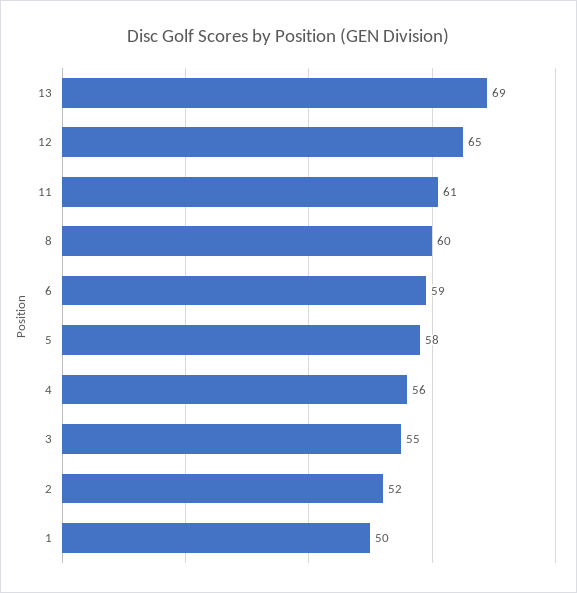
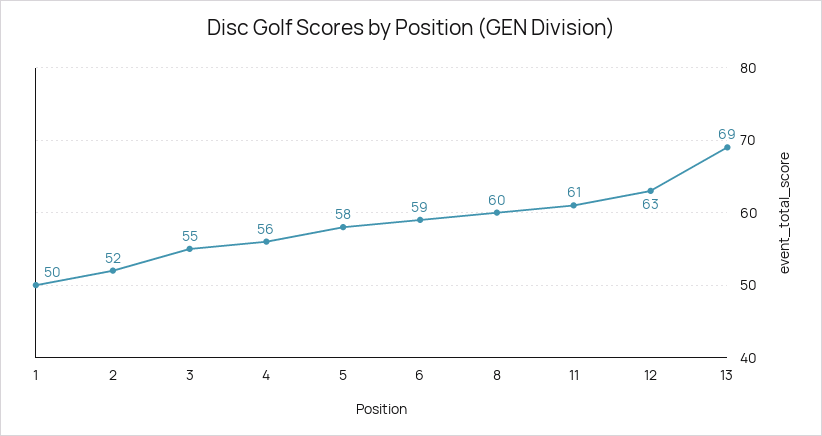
12: 65 -> 63

